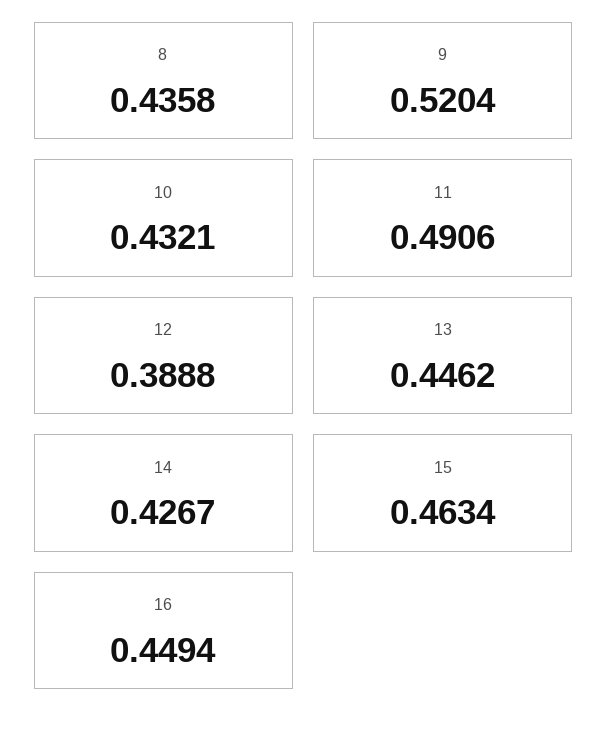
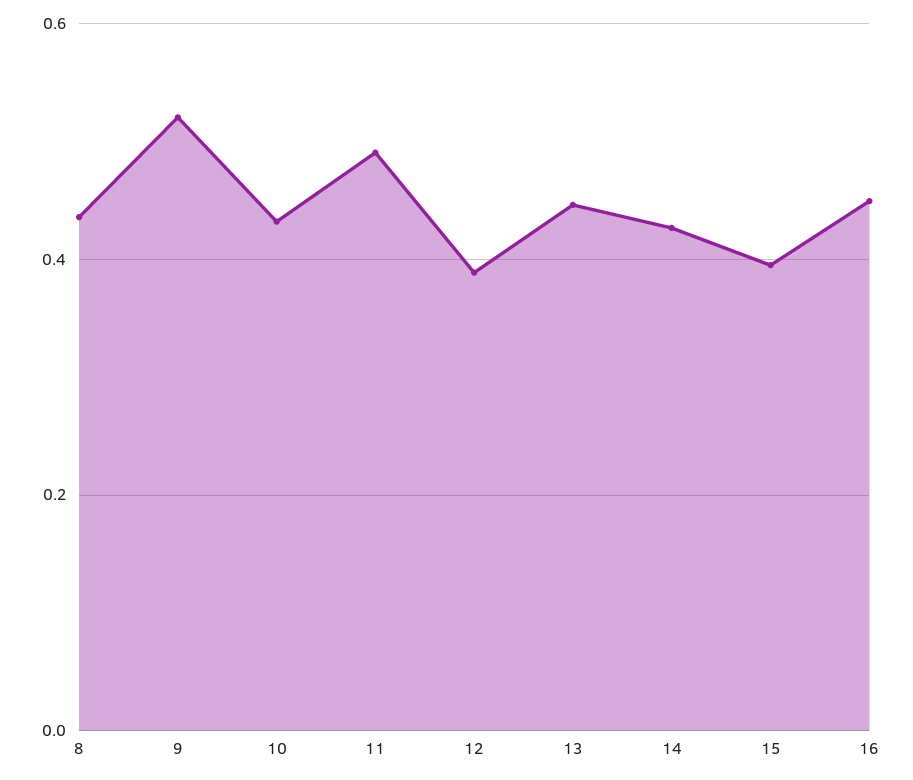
15: 0.4634 -> 0.4

